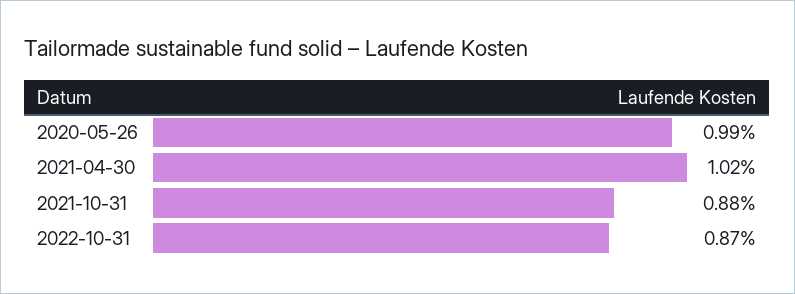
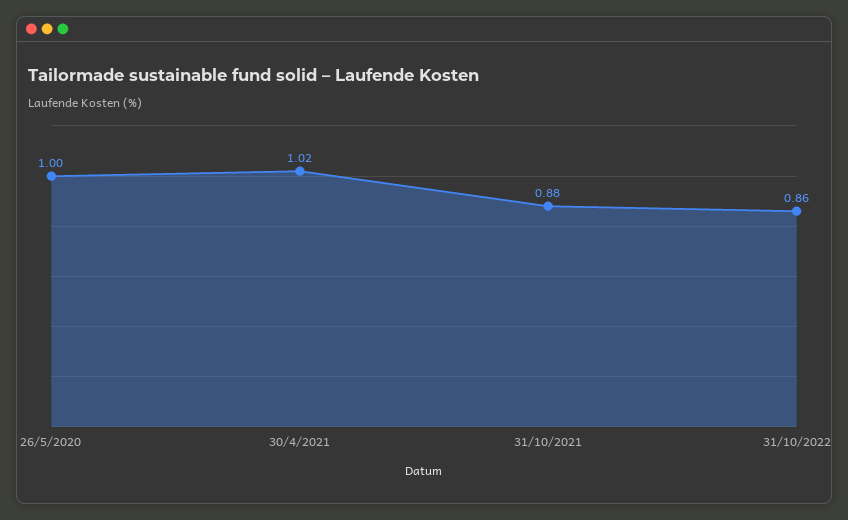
2020-05-26: 0.99 -> 1
2022-10-31: 0.87 -> 0.86

